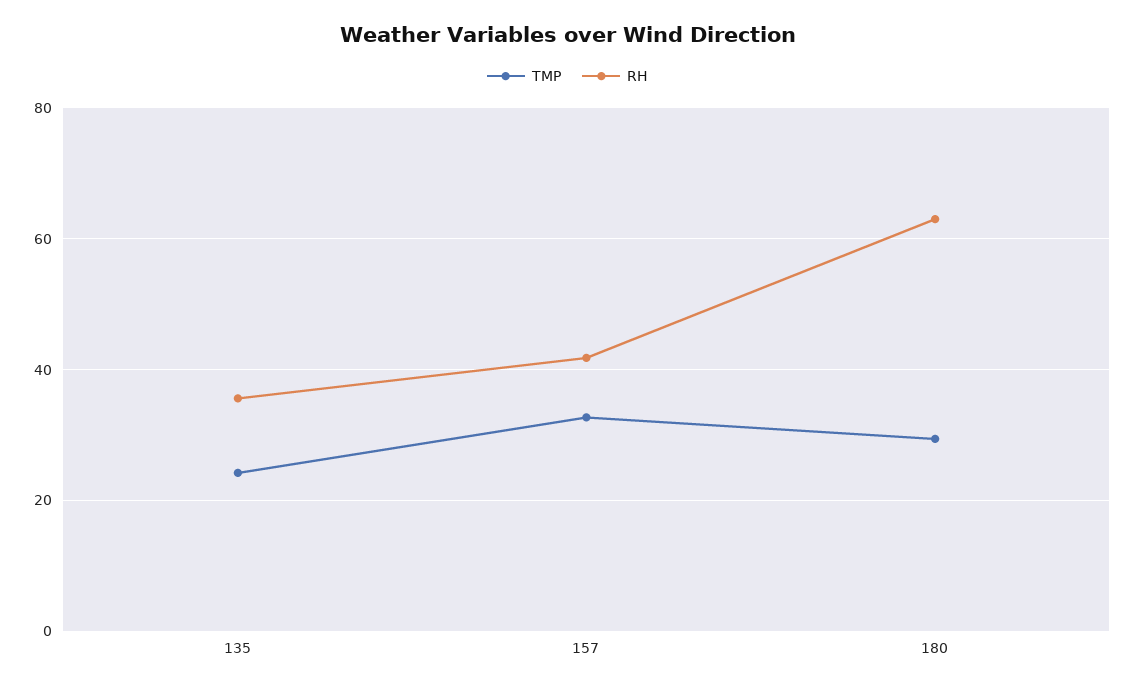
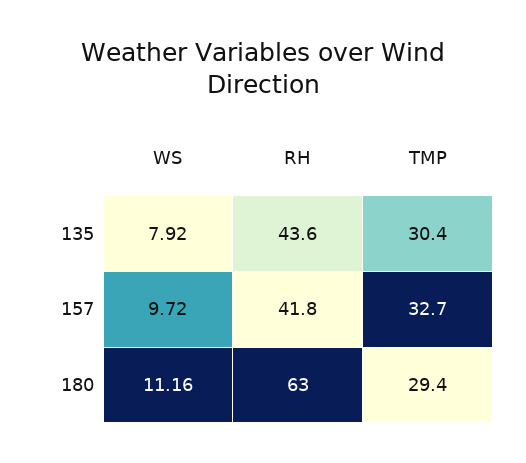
TMP, 135: 24 -> 30.4
RH, 135: 36 -> 43.6
WS, 135: none -> 7.92
WS, 157: none -> 9.72
WS, 180: none -> 11.16

